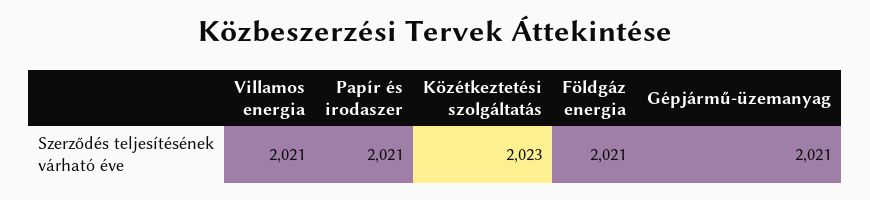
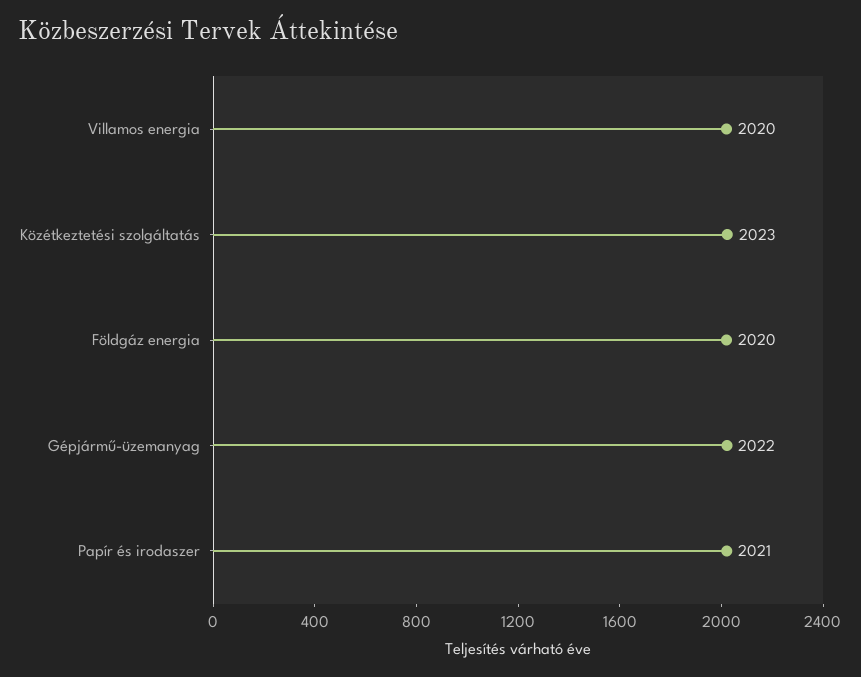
Villamos energia: 2021 -> 2020
Földgáz energia: 2021 -> 2020
Gépjármű-üzemanyag: 2021 -> 2022

